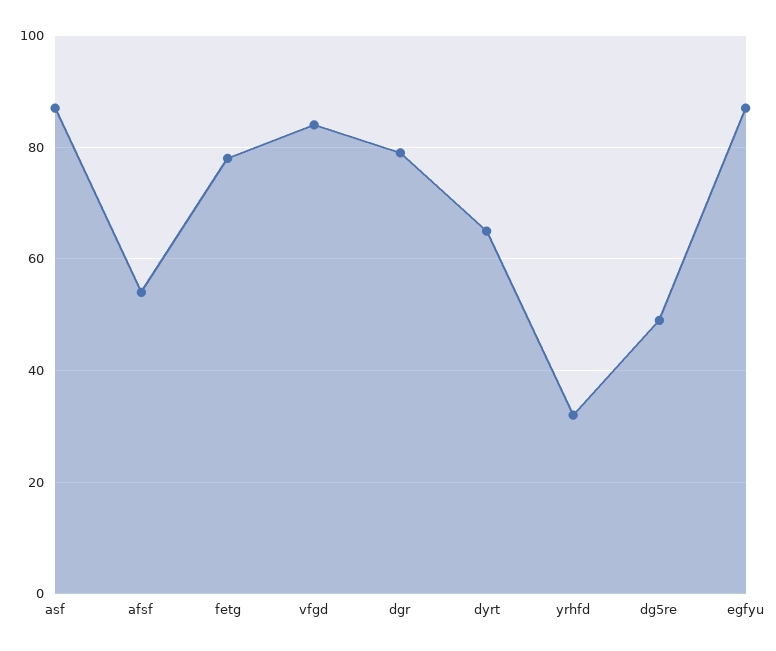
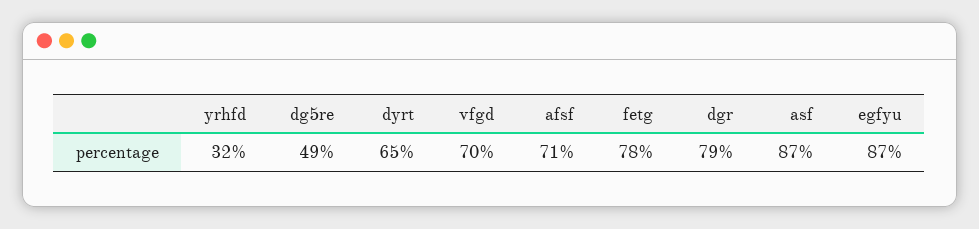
afsf: 55 -> 71
vfgd: 85 -> 70

